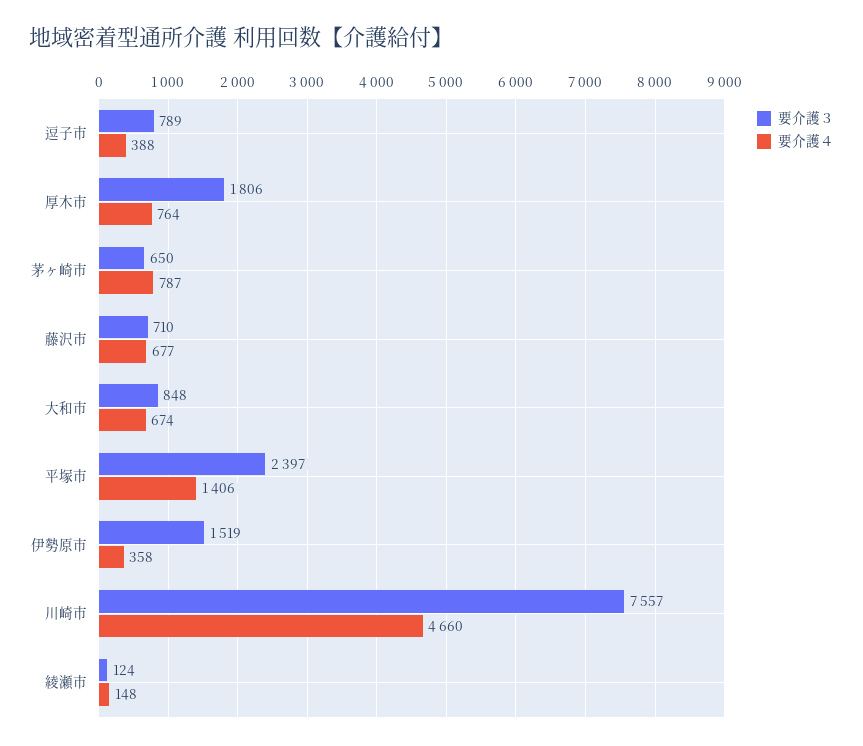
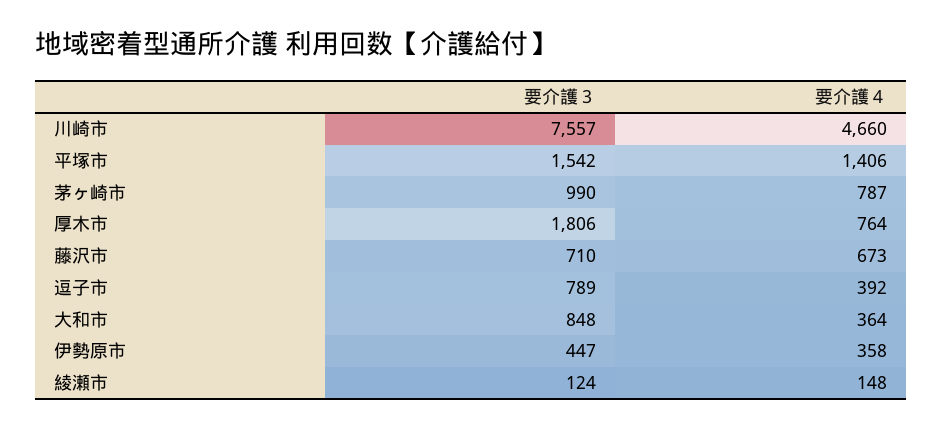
要介護４, 逗子市: 388 -> 392
要介護３, 茅ヶ崎市: 650 -> 990
要介護４, 藤沢市: 677 -> 673
要介護４, 大和市: 674 -> 364
要介護３, 平塚市: 2397 -> 1542
要介護３, 伊勢原市: 1519 -> 447

